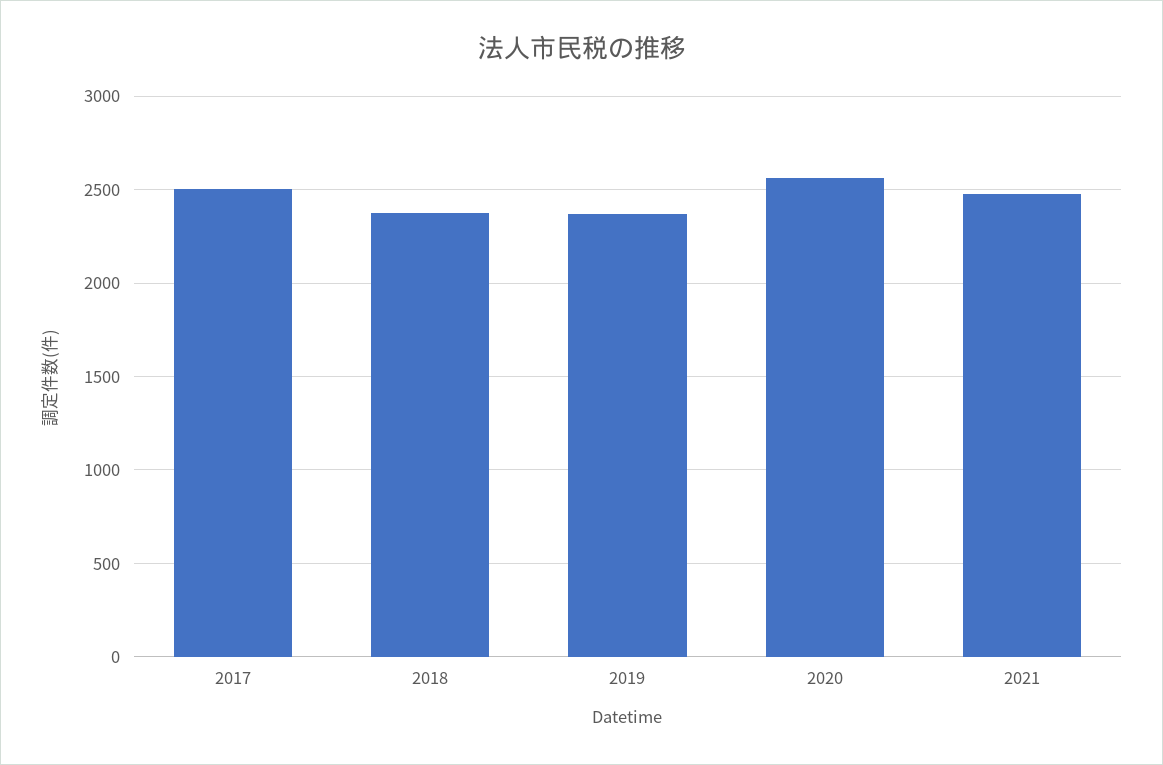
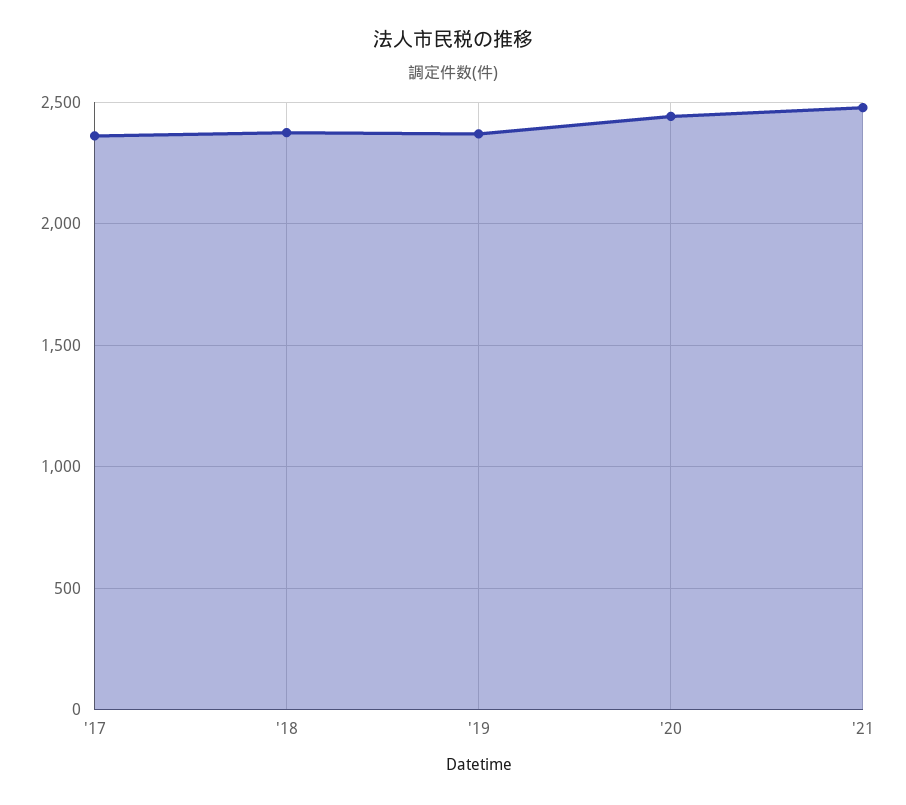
2017: 2500 -> 2350
2020: 2550 -> 2450

